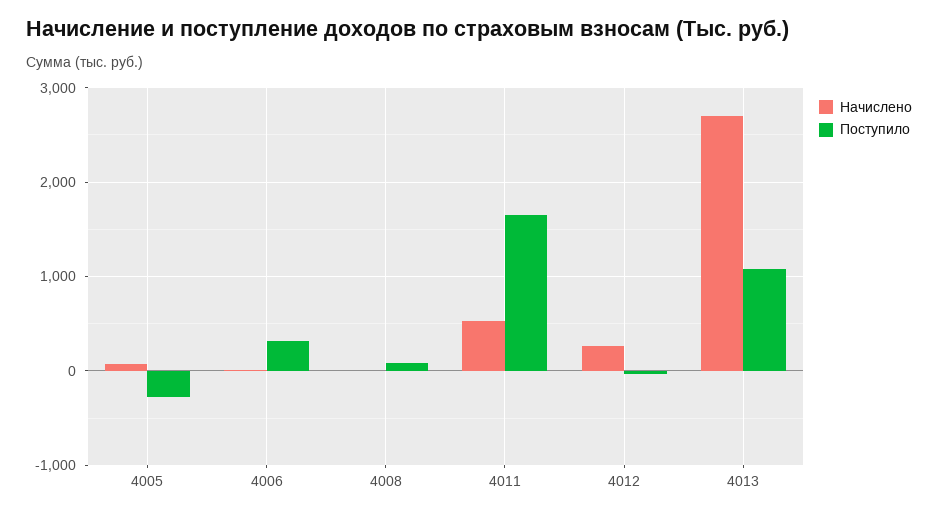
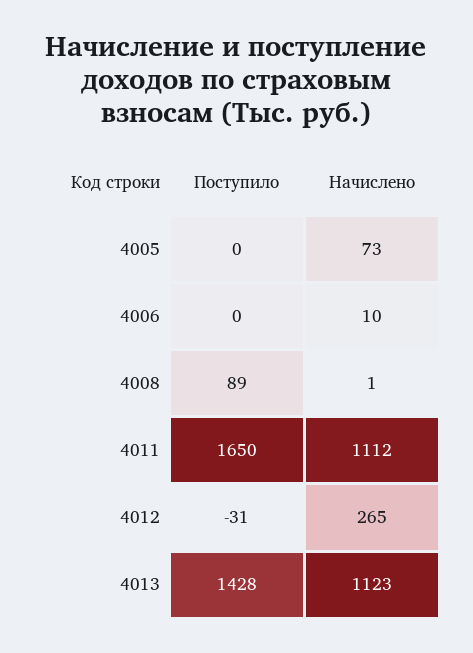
Поступило, 4005: -300 -> 0
Поступило, 4006: 300 -> 0
Начислено, 4011: 500 -> 1112
Начислено, 4013: 2700 -> 1123
Поступило, 4013: 1100 -> 1428

